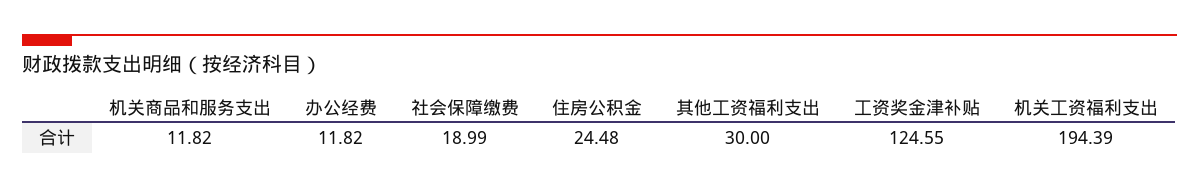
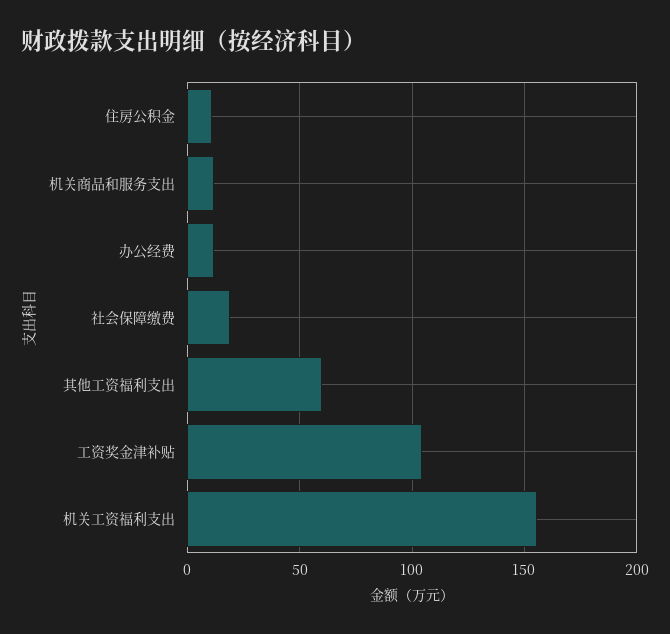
住房公积金: 24.48 -> 10
其他工资福利支出: 30 -> 60
工资奖金津补贴: 124.55 -> 105
机关工资福利支出: 194.39 -> 155

